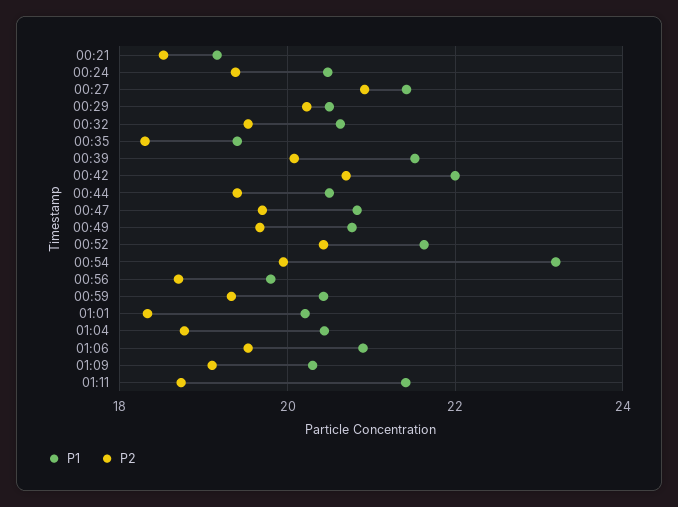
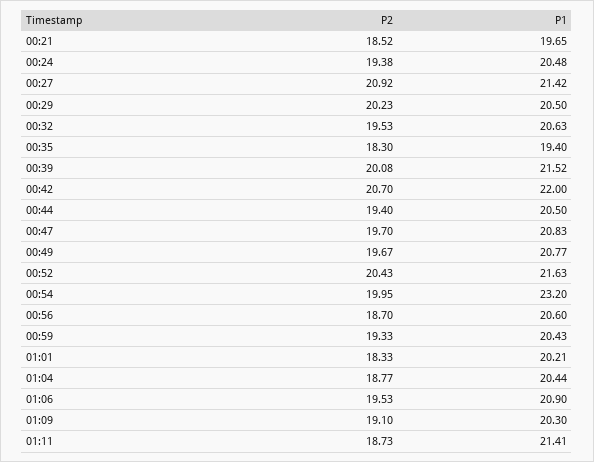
P1, 00:21: 19.2 -> 19.65
P1, 00:56: 19.8 -> 20.6

